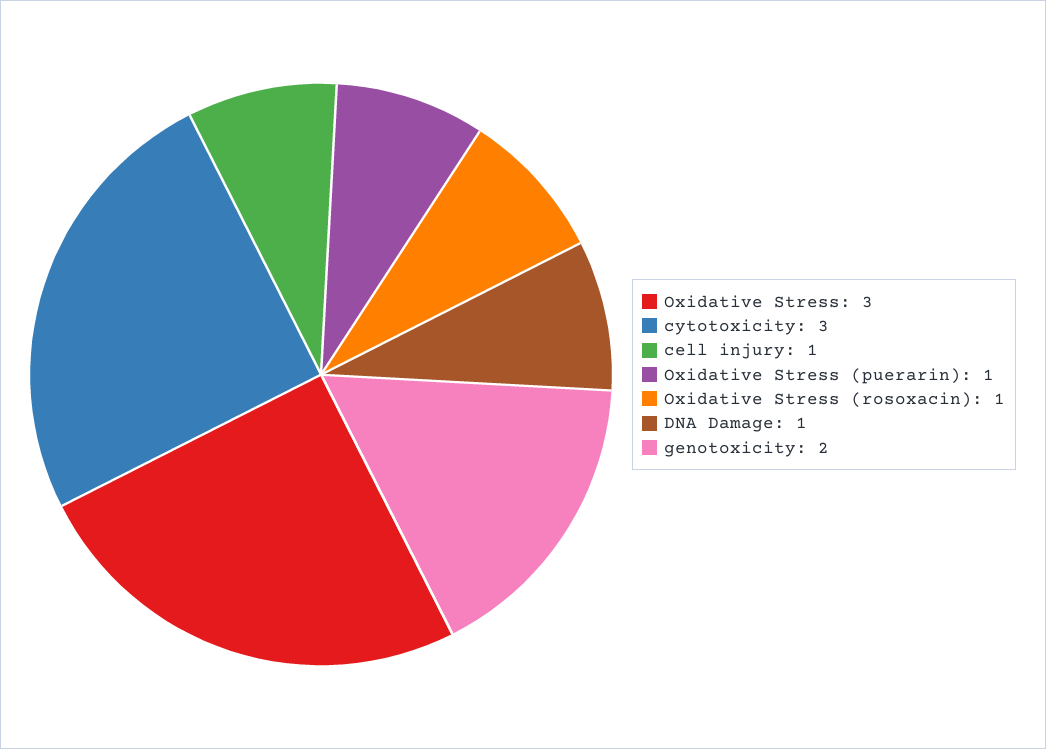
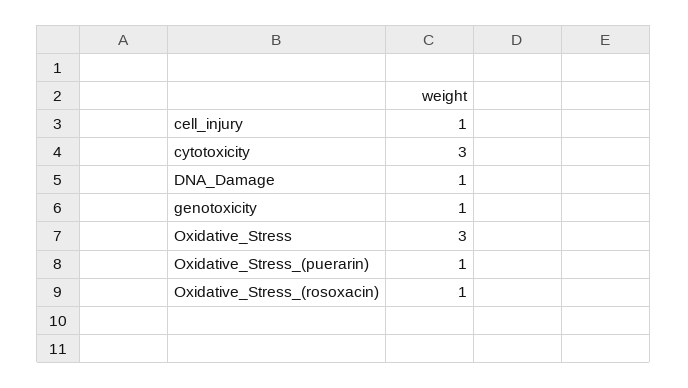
genotoxicity: 2 -> 1

